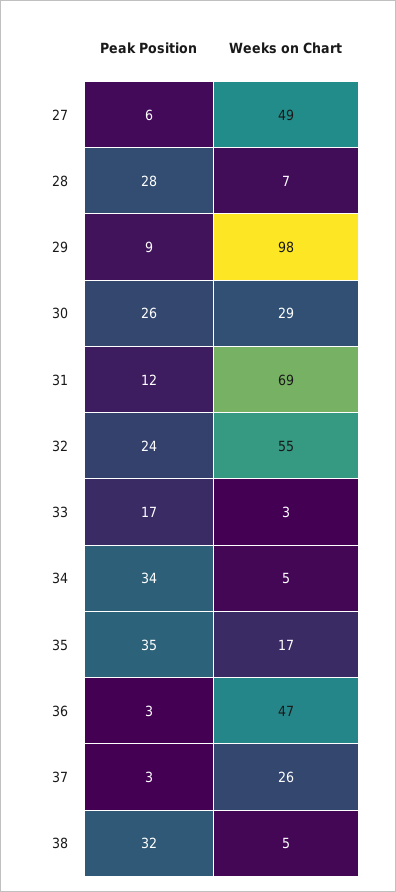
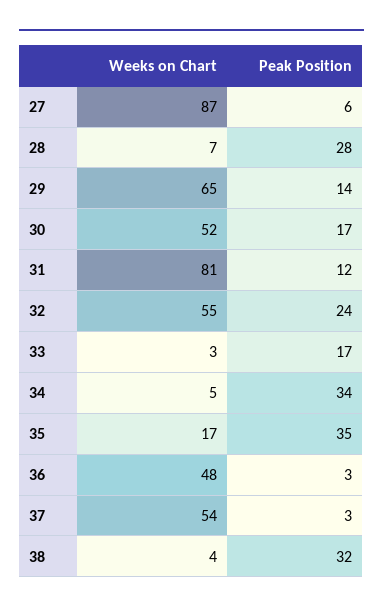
Weeks on Chart, 27: 49 -> 87
Peak Position, 29: 9 -> 14
Weeks on Chart, 29: 98 -> 65
Peak Position, 30: 26 -> 17
Weeks on Chart, 30: 29 -> 52
Weeks on Chart, 31: 69 -> 81
Weeks on Chart, 36: 47 -> 48
Weeks on Chart, 37: 26 -> 54
Weeks on Chart, 38: 5 -> 4

